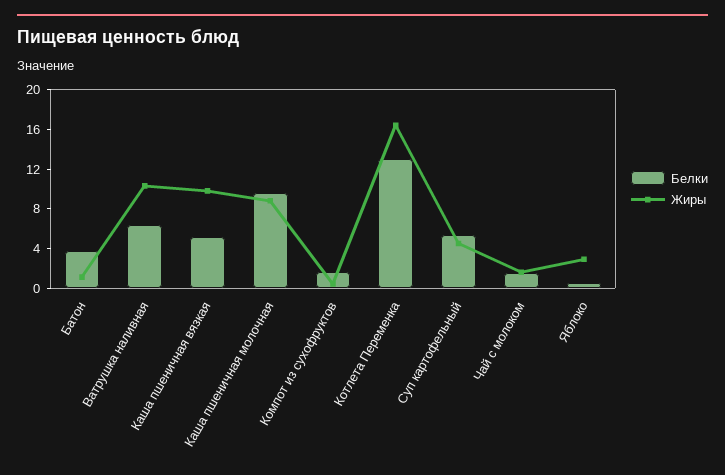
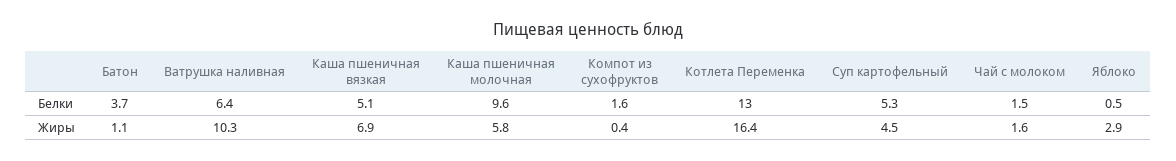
Жиры, Каша пшеничная вязкая: 10 -> 6.9
Жиры, Каша пшеничная молочная: 9 -> 5.8

